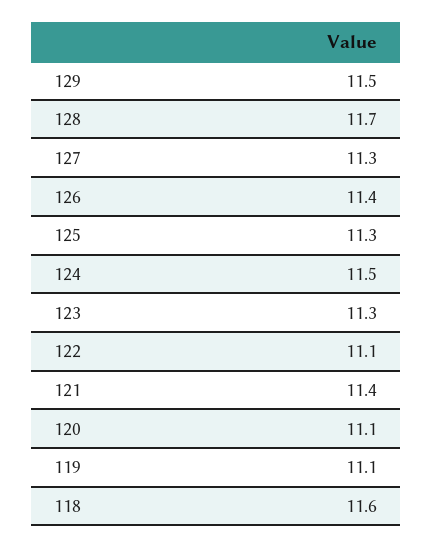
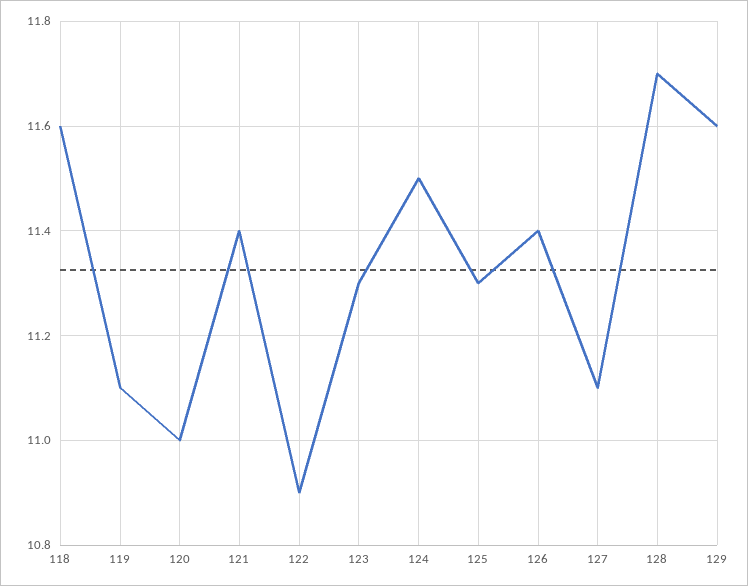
129: 11.5 -> 11.6
127: 11.3 -> 11.1
122: 11.1 -> 10.9
120: 11.1 -> 11

